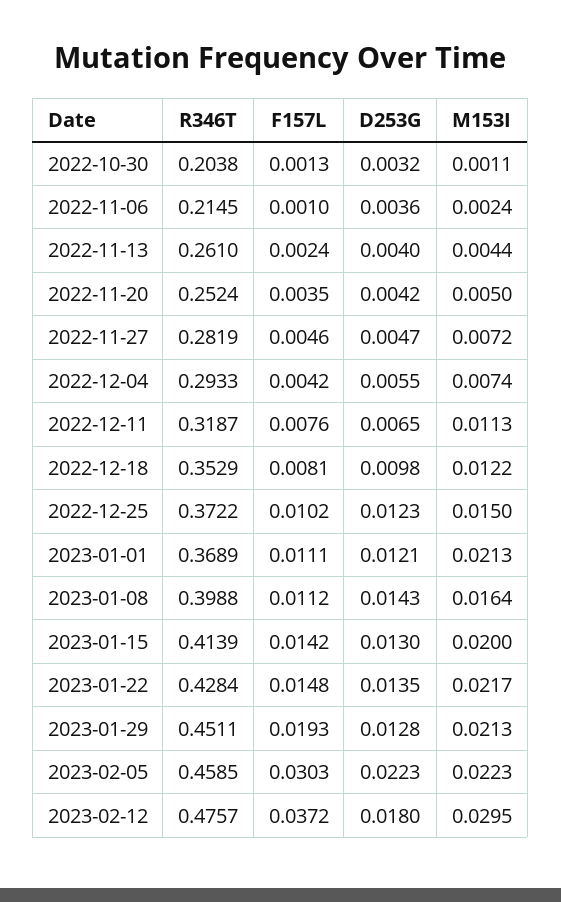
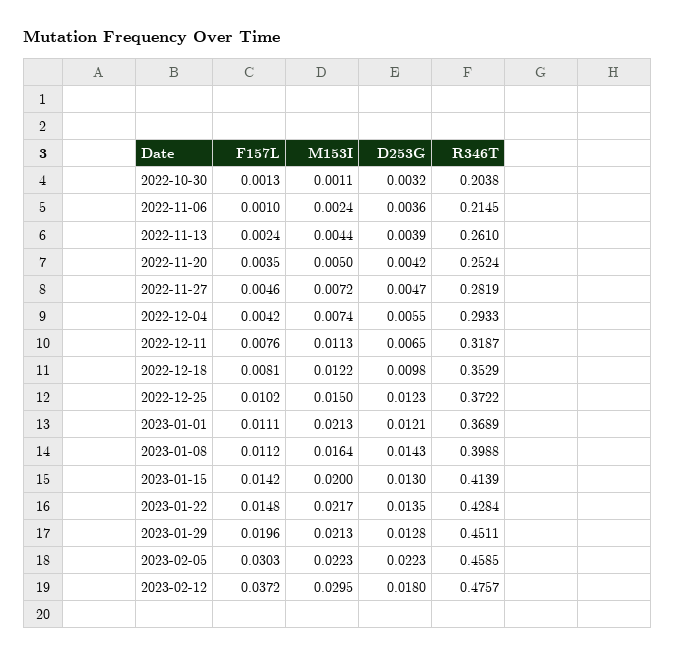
D253G, 2022-11-13: 0.004 -> 0.0039
F157L, 2023-01-29: 0.0193 -> 0.0196

